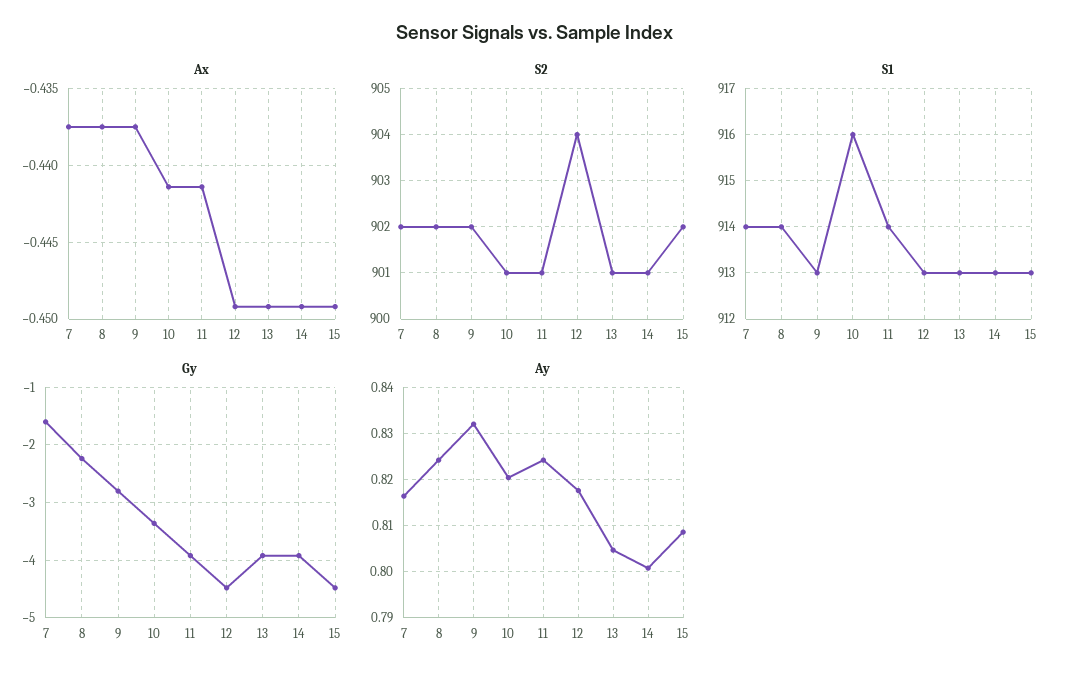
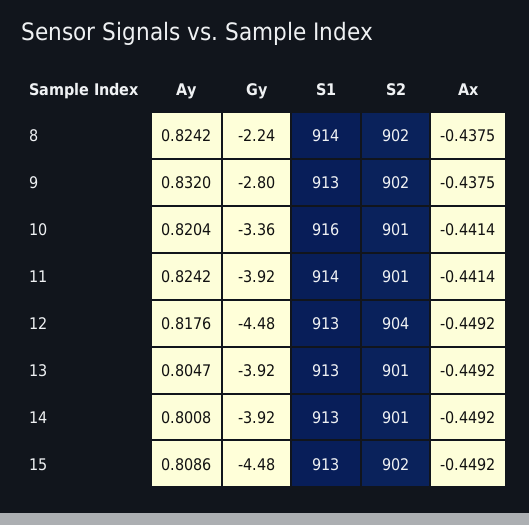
Ax, 7: -0.4375 -> none
S2, 7: 902 -> none
S1, 7: 914 -> none
Gy, 7: -1.6 -> none
Ay, 7: 0.816 -> none

